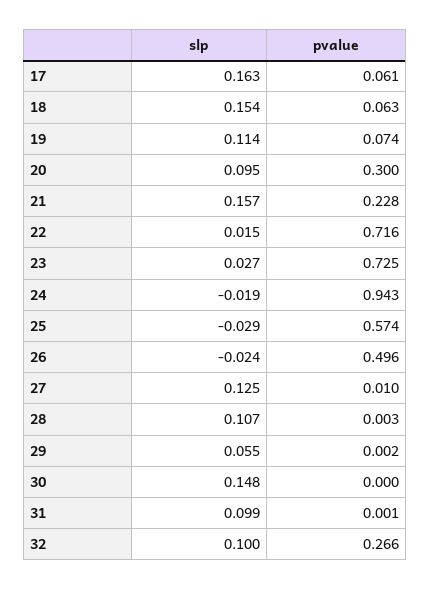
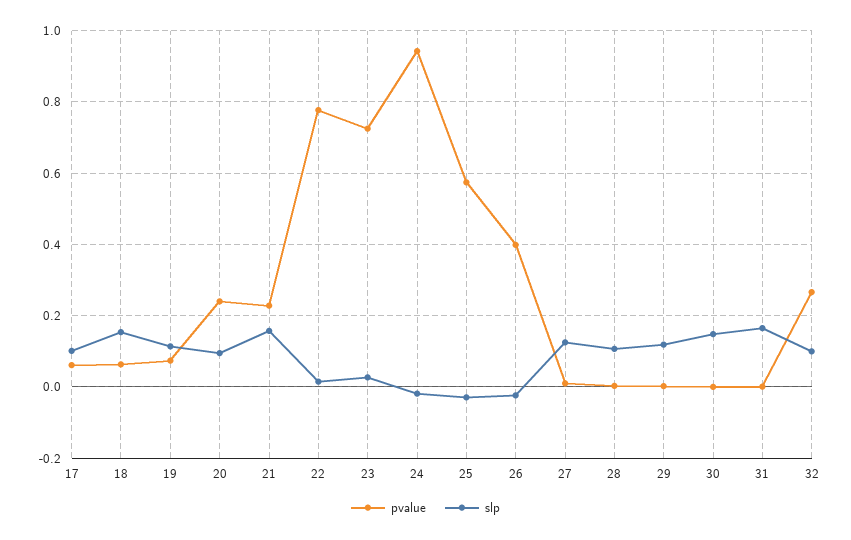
slp, 17: 0.163 -> 0.1
pvalue, 20: 0.3 -> 0.24
pvalue, 22: 0.716 -> 0.78
pvalue, 26: 0.496 -> 0.4
slp, 29: 0.055 -> 0.12
slp, 31: 0.099 -> 0.16

